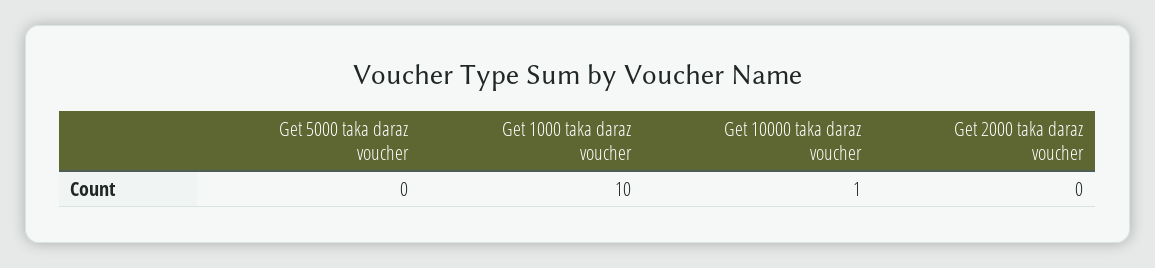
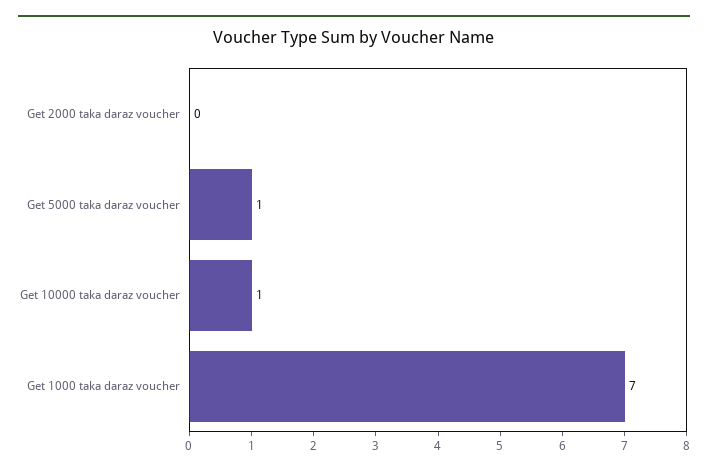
Get 5000 taka daraz voucher: 0 -> 1
Get 1000 taka daraz voucher: 10 -> 7

